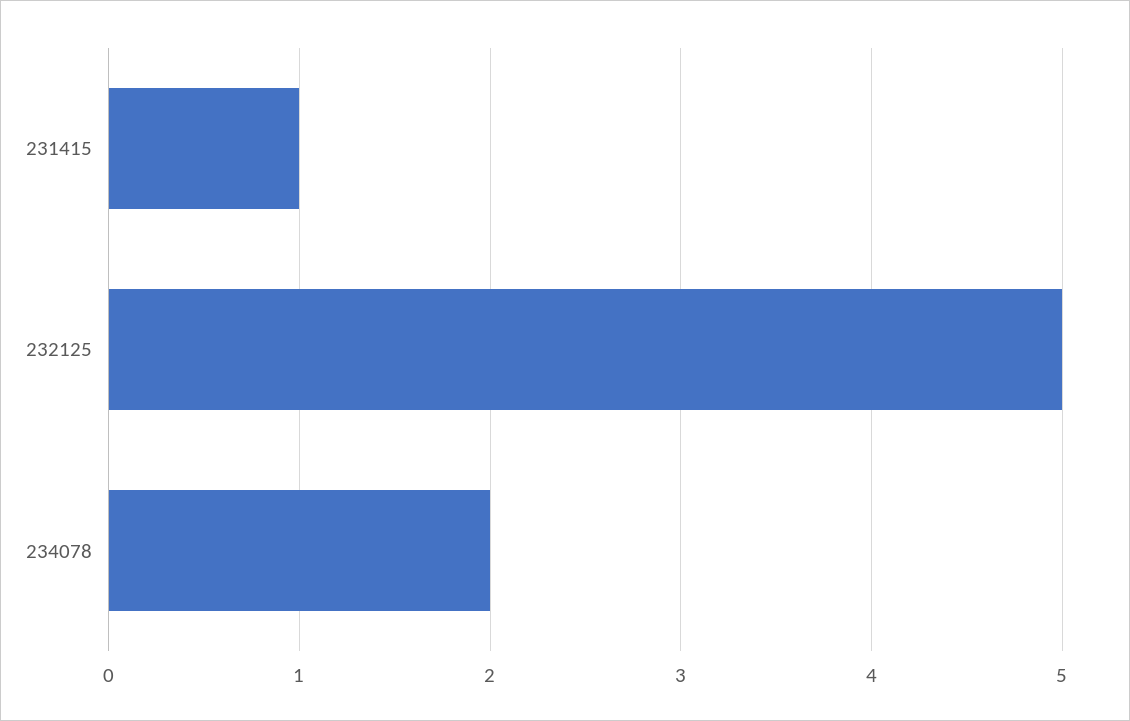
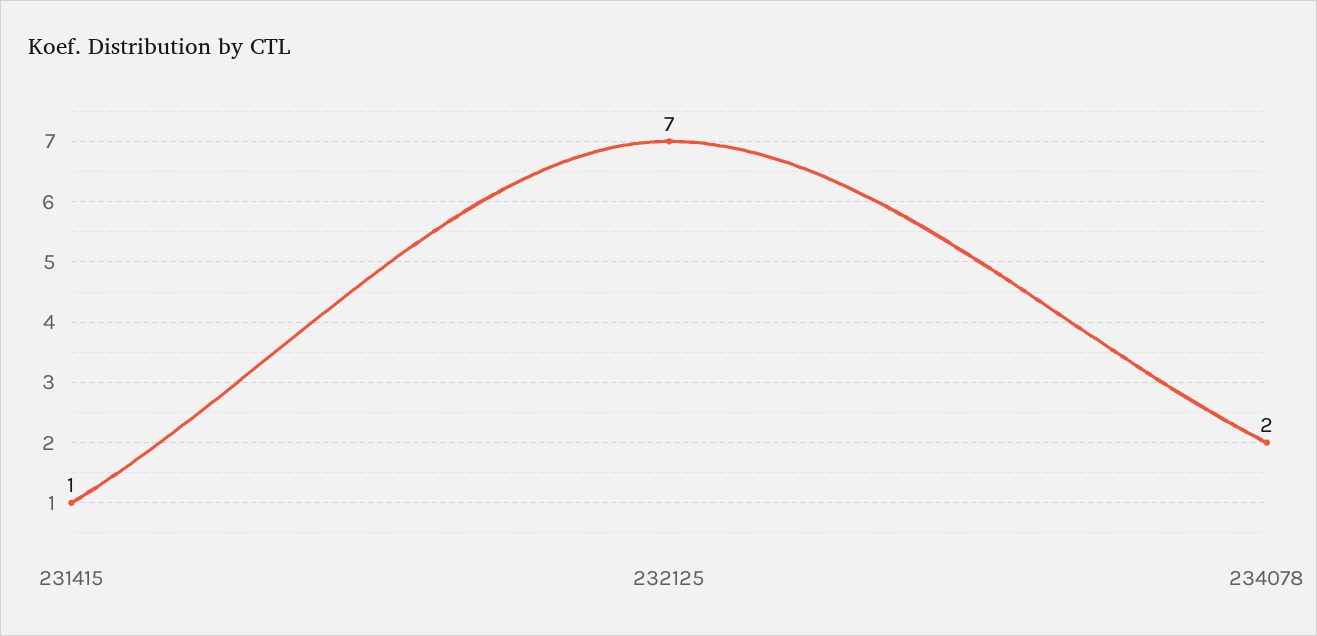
232125: 5 -> 7

